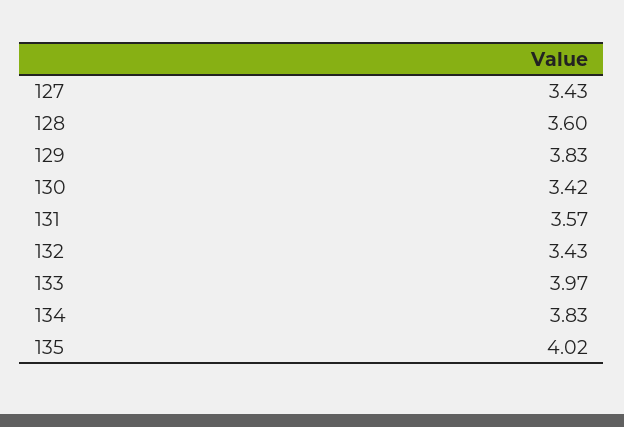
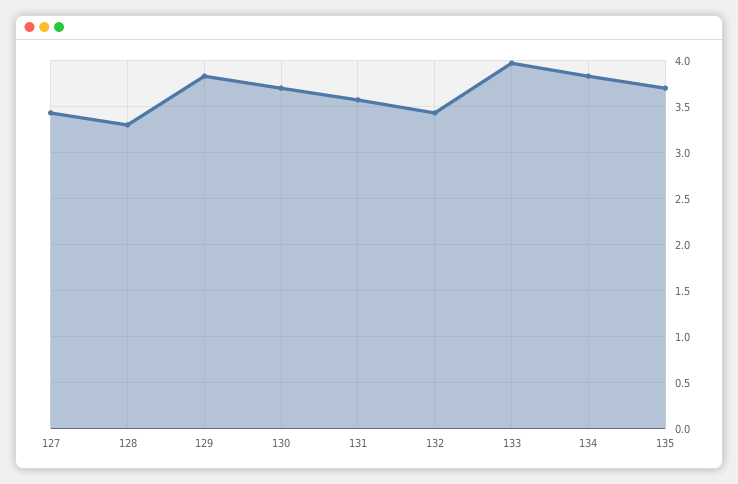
128: 3.6 -> 3.3
130: 3.42 -> 3.7
135: 4.02 -> 3.7

